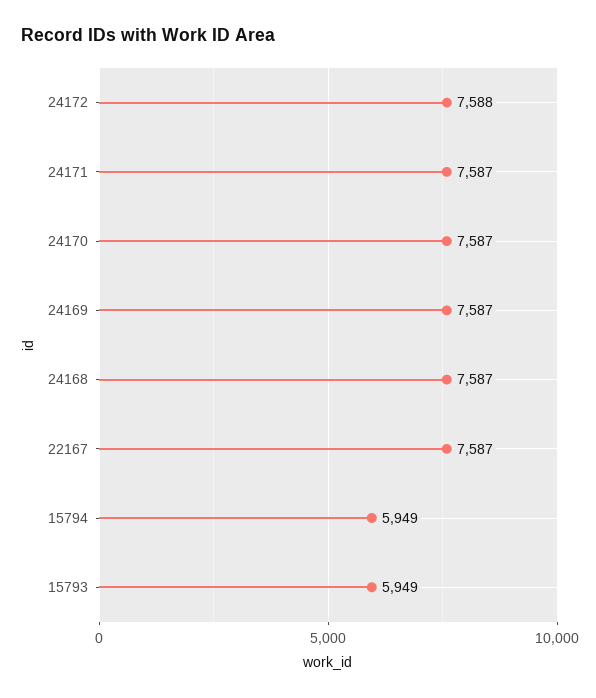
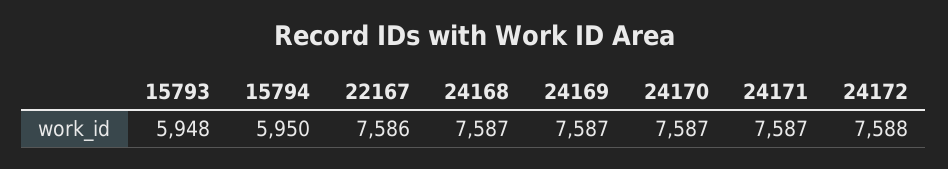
22167: 7587 -> 7586
15794: 5949 -> 5950
15793: 5949 -> 5948

